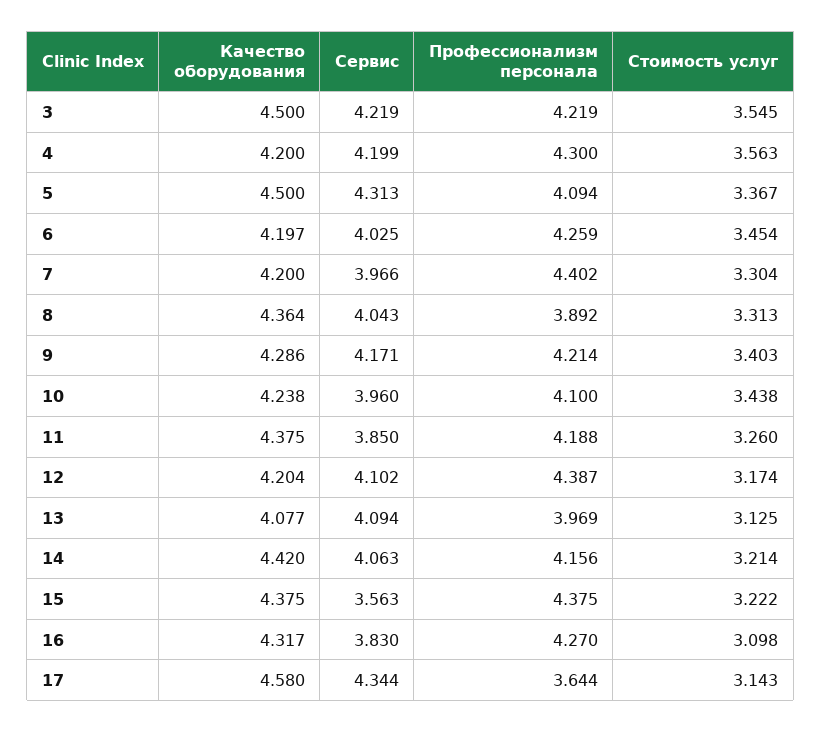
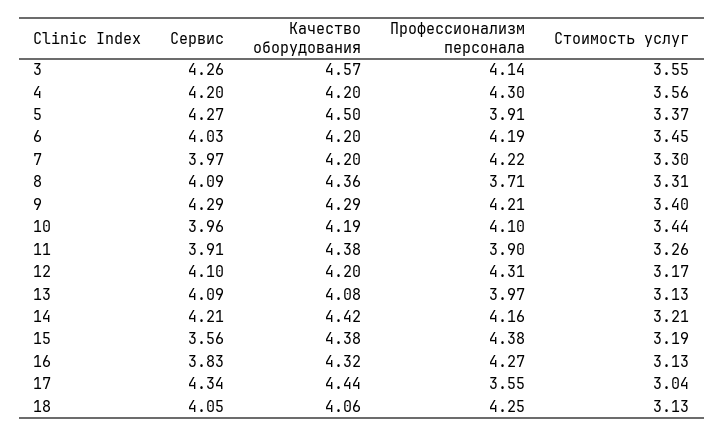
Качество оборудования, 3: 4.5 -> 4.57
Сервис, 3: 4.219 -> 4.26
Профессионализм персонала, 3: 4.219 -> 4.14
Сервис, 5: 4.313 -> 4.27
Профессионализм персонала, 5: 4.094 -> 3.91
Профессионализм персонала, 6: 4.259 -> 4.19
Профессионализм персонала, 7: 4.402 -> 4.22
Сервис, 8: 4.043 -> 4.09
Профессионализм персонала, 8: 3.892 -> 3.71
Сервис, 9: 4.171 -> 4.29
Качество оборудования, 10: 4.238 -> 4.19
Сервис, 11: 3.85 -> 3.91
Профессионализм персонала, 11: 4.188 -> 3.9
Профессионализм персонала, 12: 4.387 -> 4.31
Сервис, 14: 4.063 -> 4.21
Стоимость услуг, 15: 3.222 -> 3.19
Стоимость услуг, 16: 3.098 -> 3.13
Качество оборудования, 17: 4.58 -> 4.44
Профессионализм персонала, 17: 3.644 -> 3.55
Стоимость услуг, 17: 3.143 -> 3.04
Сервис, 18: none -> 4.05
Качество оборудования, 18: none -> 4.06
Профессионализм персонала, 18: none -> 4.25
Стоимость услуг, 18: none -> 3.13

